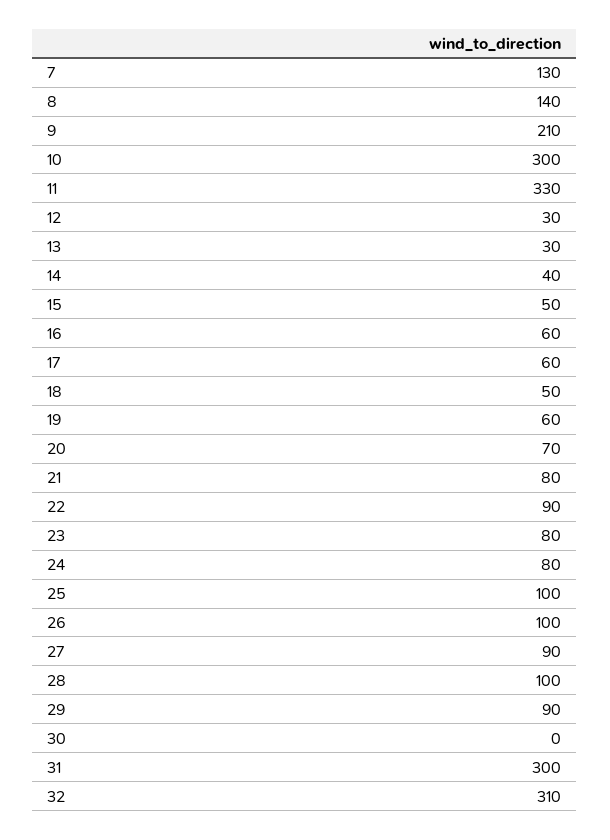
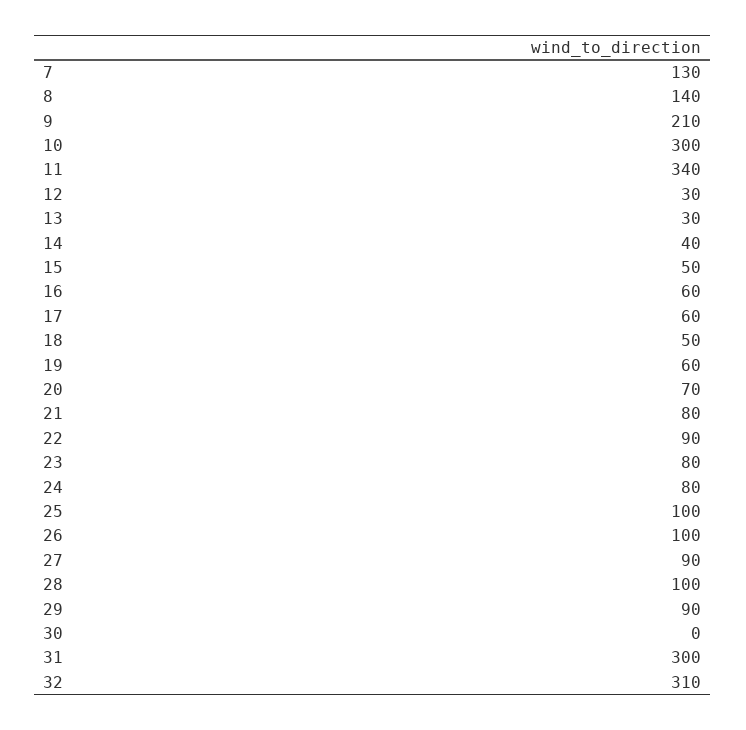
11: 330 -> 340

